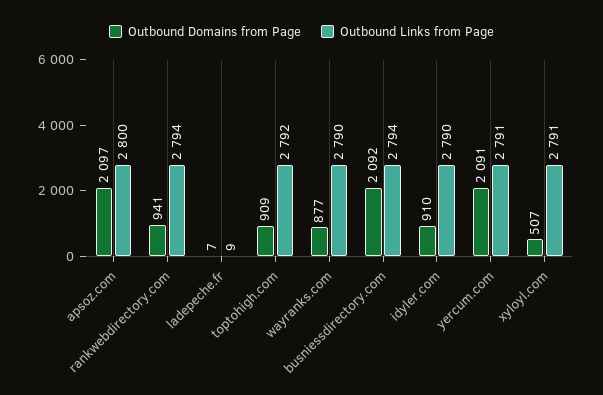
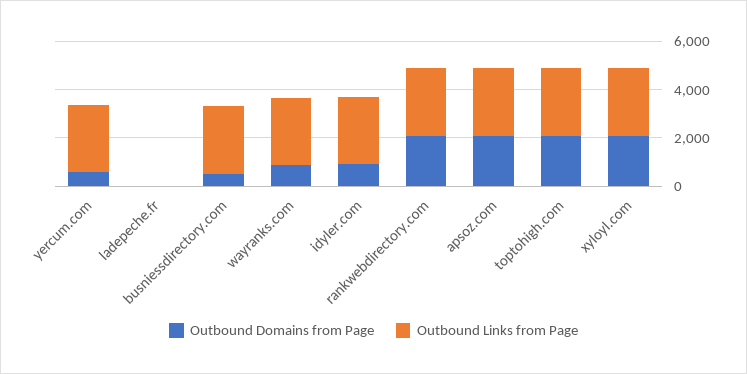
Outbound Domains from Page, rankwebdirectory.com: 941 -> 2000
Outbound Domains from Page, toptohigh.com: 909 -> 2000
Outbound Domains from Page, busniessdirectory.com: 2092 -> 500
Outbound Domains from Page, yercum.com: 2091 -> 500
Outbound Domains from Page, xyloyl.com: 507 -> 2000

